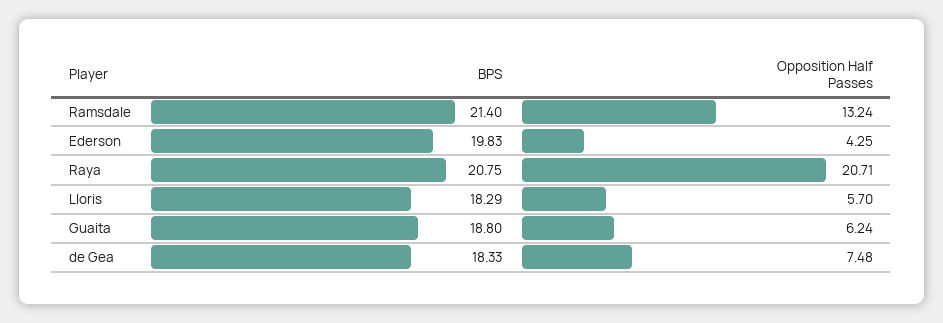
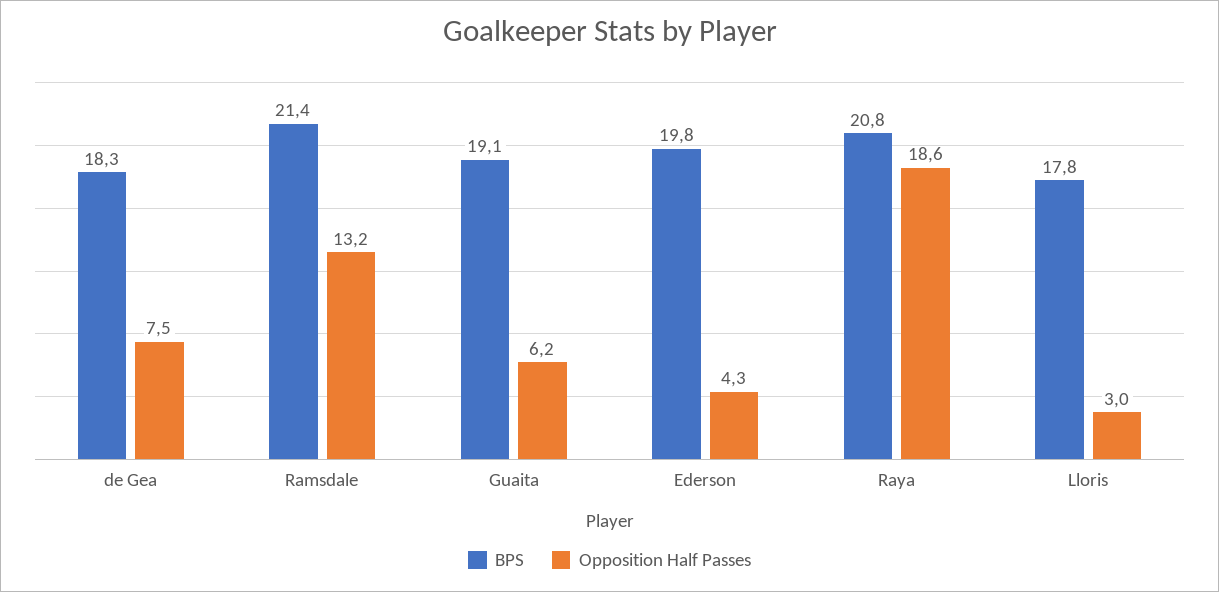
Opposition Half Passes, Raya: 20.71 -> 18.6
BPS, Lloris: 18.29 -> 17.8
Opposition Half Passes, Lloris: 5.7 -> 3
BPS, Guaita: 18.8 -> 19.1

